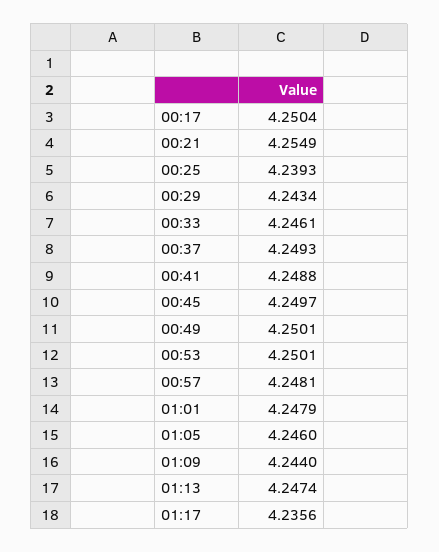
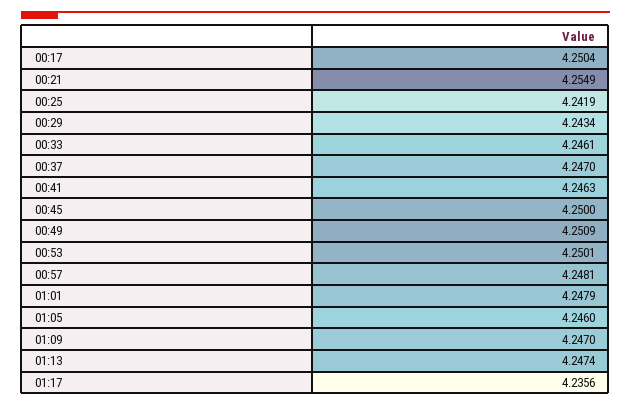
00:25: 4.2393 -> 4.2419
00:37: 4.2493 -> 4.247
00:41: 4.2488 -> 4.2463
00:45: 4.2497 -> 4.25
00:49: 4.2501 -> 4.2509
01:09: 4.244 -> 4.247

